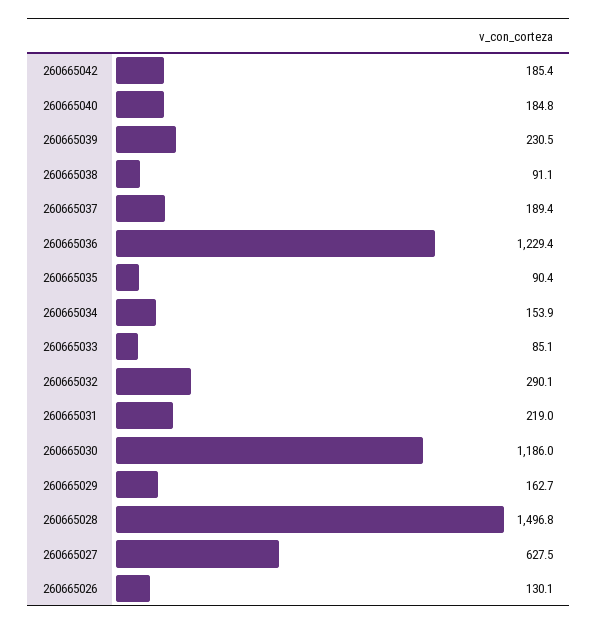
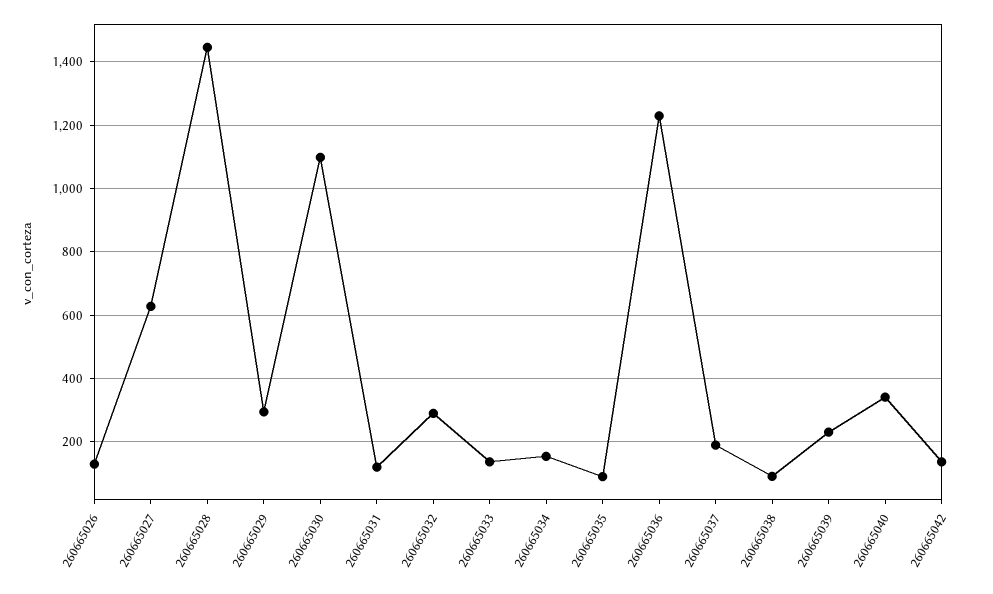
260665042: 185.4 -> 140
260665040: 184.8 -> 340
260665033: 85.1 -> 140
260665031: 219 -> 120
260665030: 1186 -> 1100
260665029: 162.7 -> 300
260665028: 1496.8 -> 1440

